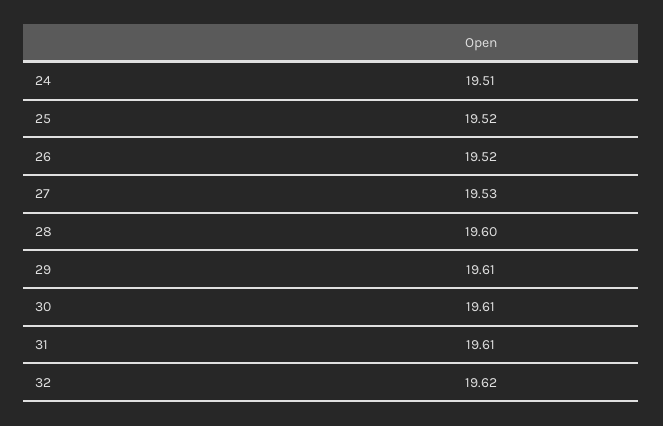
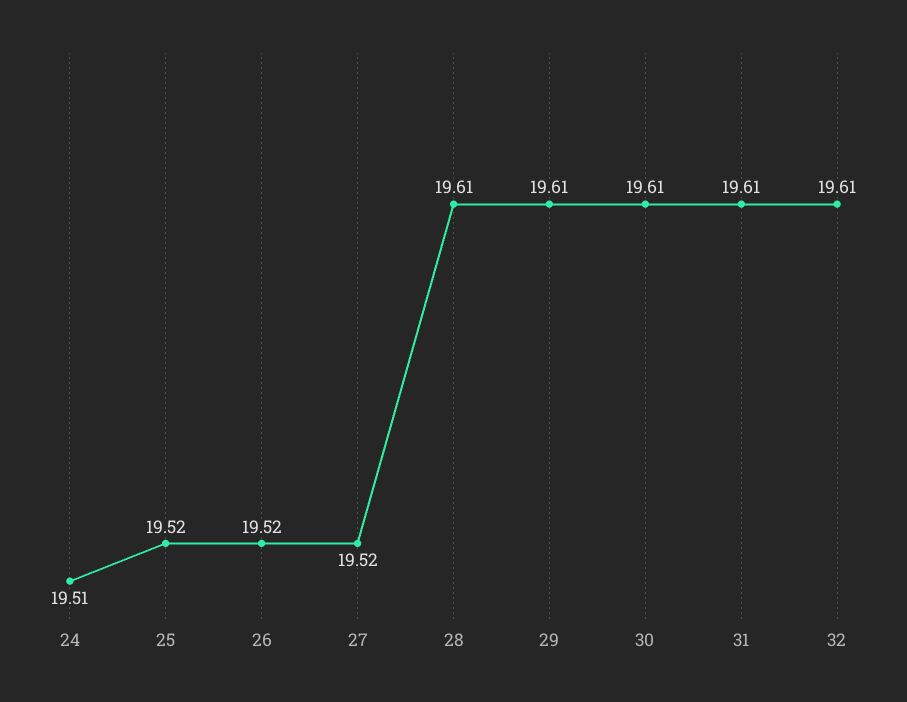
27: 19.53 -> 19.52
28: 19.6 -> 19.61
32: 19.62 -> 19.61

